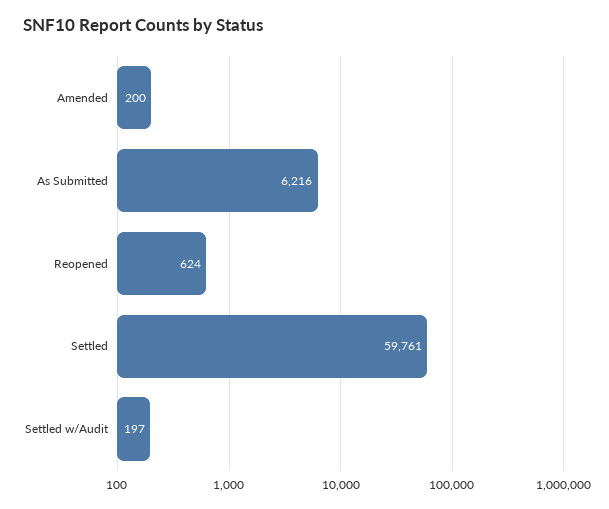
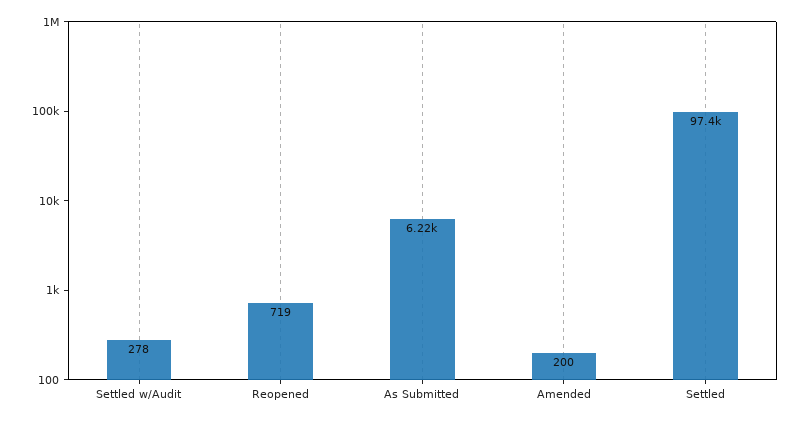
Reopened: 624 -> 719
Settled: 59761 -> 97400
Settled w/Audit: 197 -> 278

